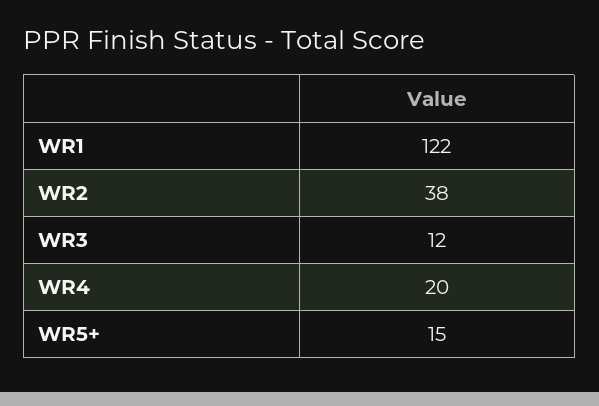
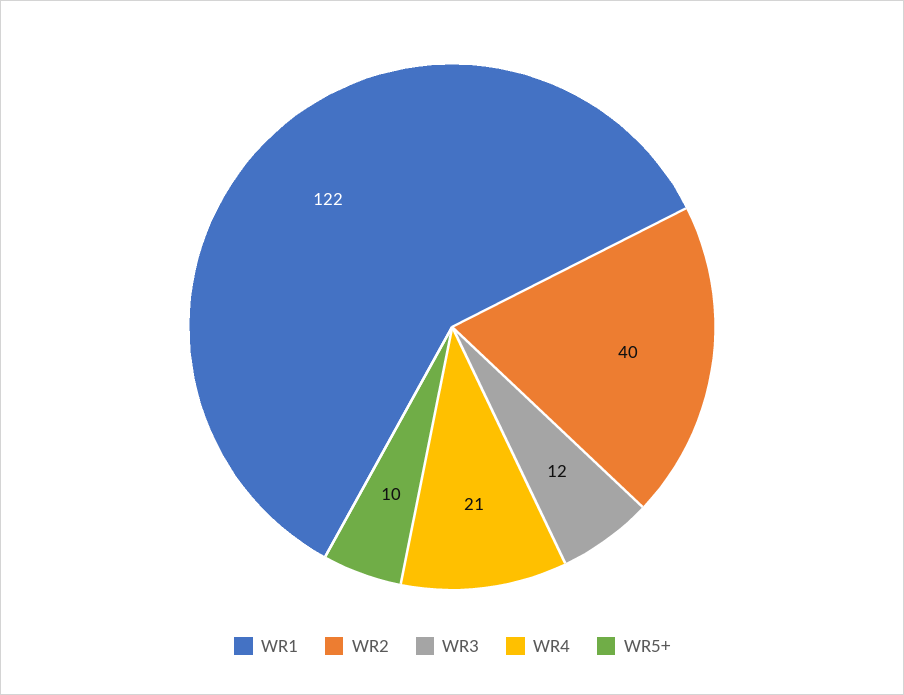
WR2: 38 -> 40
WR4: 20 -> 21
WR5+: 15 -> 10

